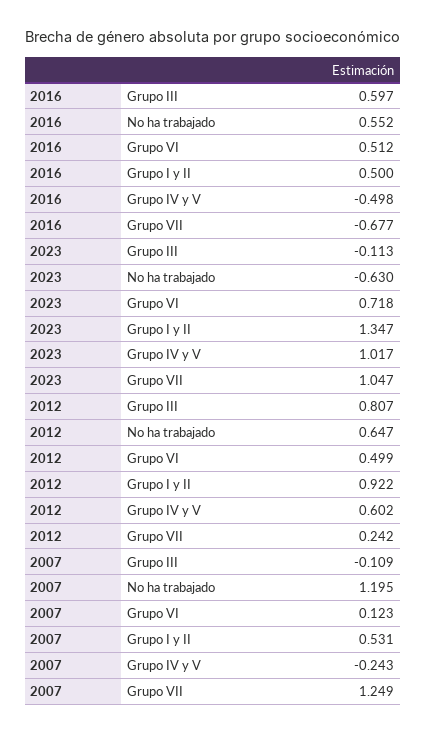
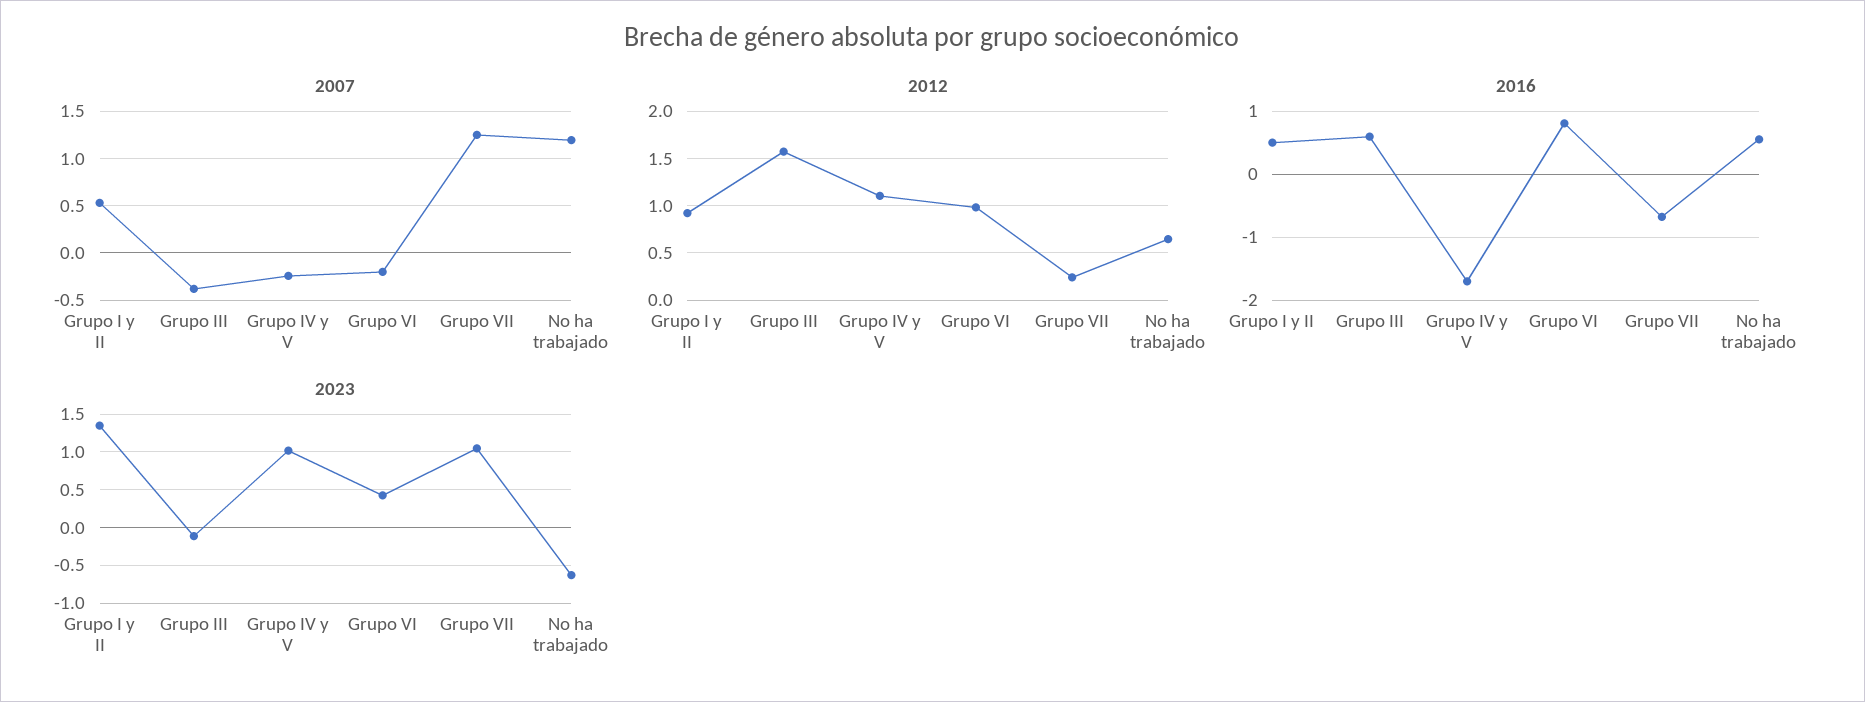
2016, Grupo VI: 0.512 -> 0.8
2016, Grupo IV y V: -0.498 -> -1.7
2023, Grupo VI: 0.718 -> 0.4
2012, Grupo III: 0.807 -> 1.6
2012, Grupo VI: 0.499 -> 1
2012, Grupo IV y V: 0.602 -> 1.1
2007, Grupo III: -0.109 -> -0.4
2007, Grupo VI: 0.123 -> -0.2

